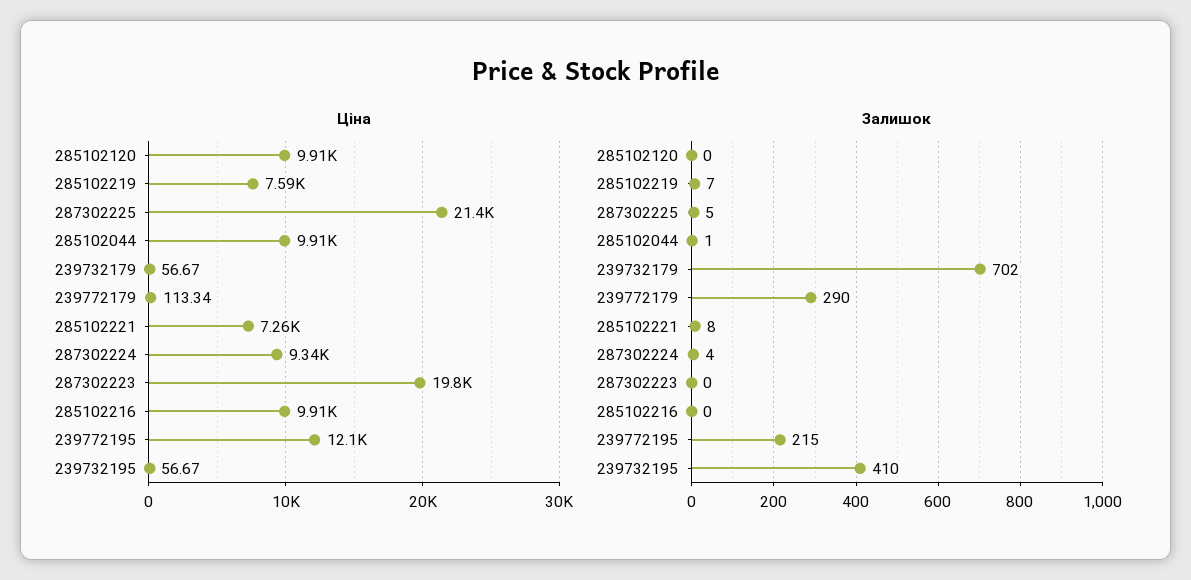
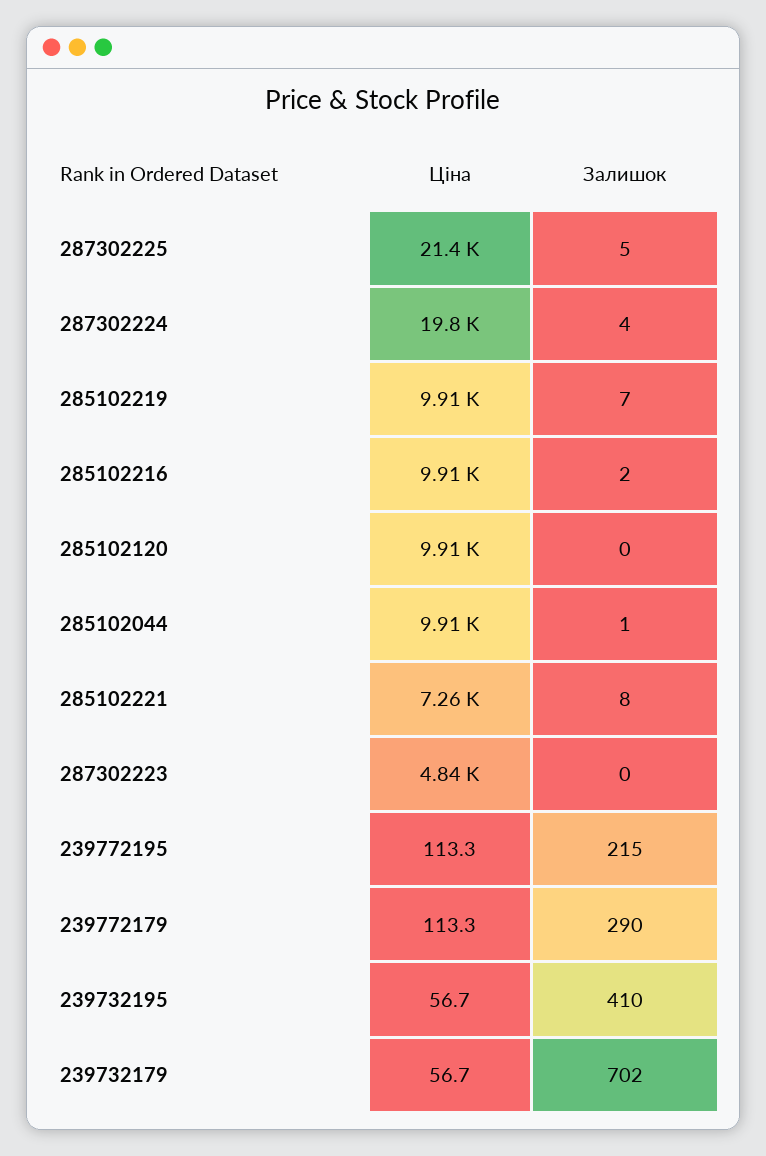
Ціна, 285102219: 7590 -> 9910
Ціна, 287302224: 9340 -> 19800
Ціна, 287302223: 19800 -> 4840
Ціна, 239772195: 12100 -> 113.3
Залишок, 285102216: 0 -> 2

